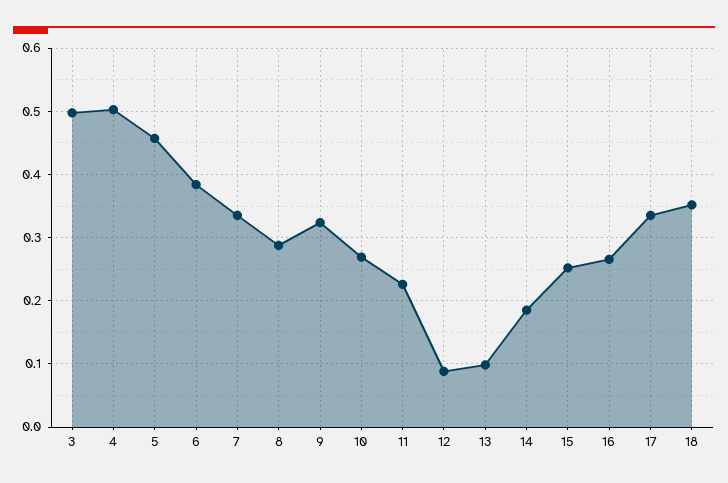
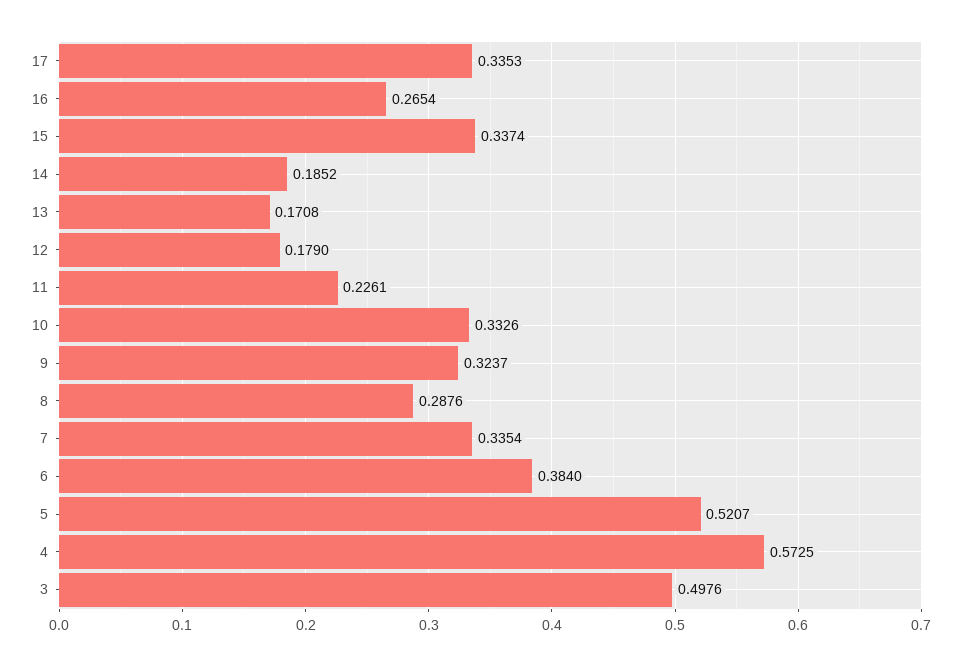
4: 0.5 -> 0.5725
5: 0.46 -> 0.5207
10: 0.27 -> 0.3326
12: 0.09 -> 0.179
13: 0.1 -> 0.1708
15: 0.25 -> 0.3374
18: 0.35 -> none

